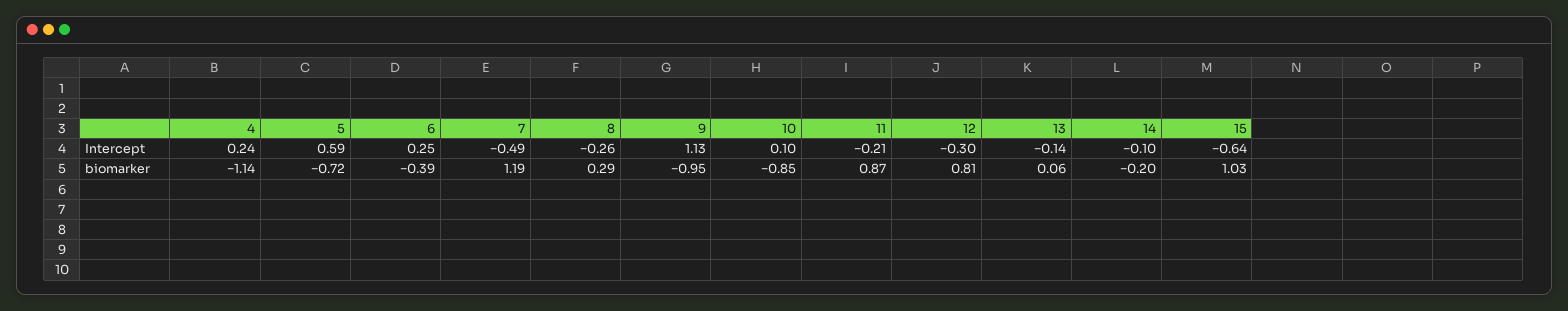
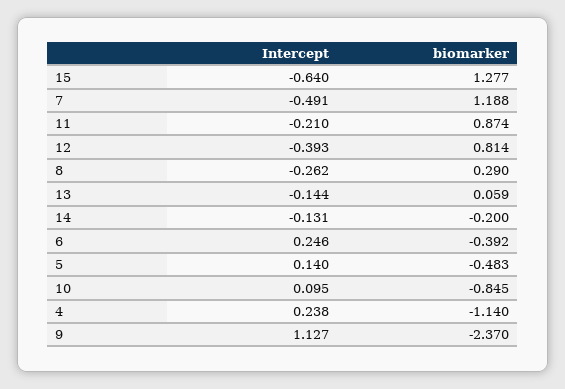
5, Intercept: 0.59 -> 0.14
12, Intercept: -0.3 -> -0.393
14, Intercept: -0.1 -> -0.131
5, biomarker: -0.72 -> -0.483
9, biomarker: -0.95 -> -2.37
15, biomarker: 1.03 -> 1.277

